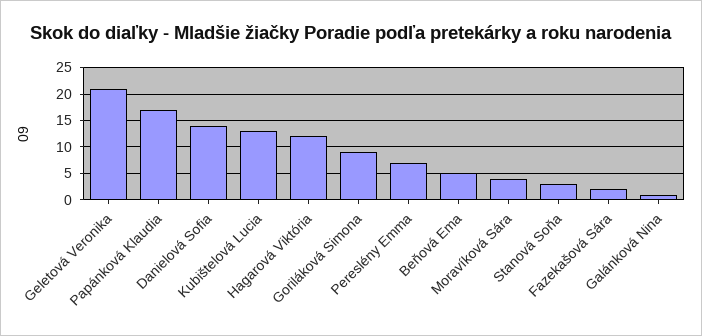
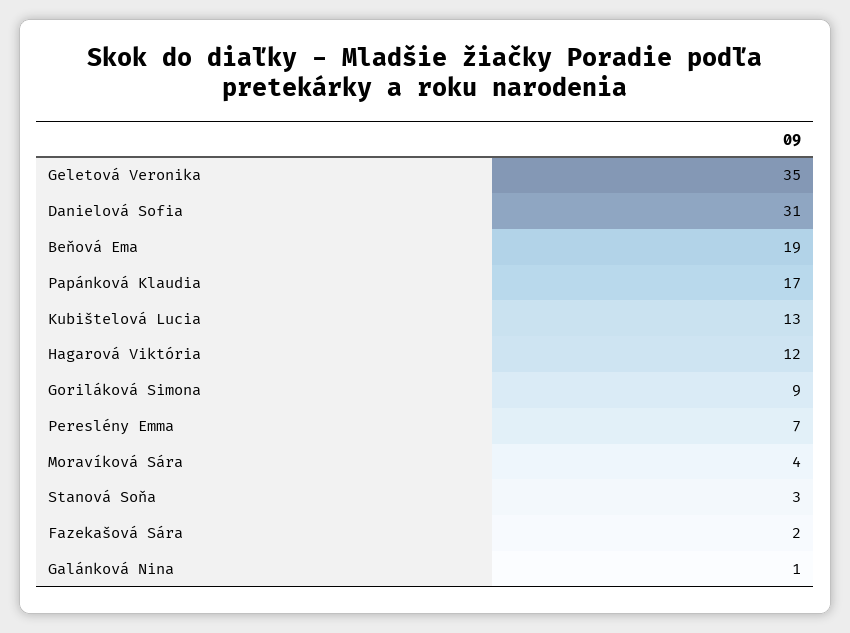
Geletová Veronika: 20 -> 35
Danielová Sofia: 15 -> 31
Beňová Ema: 5 -> 19

